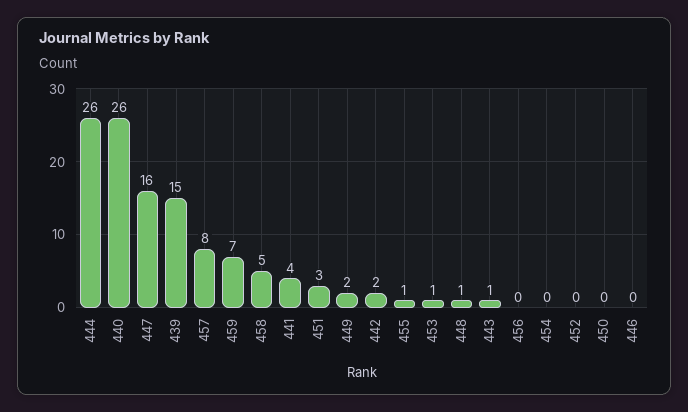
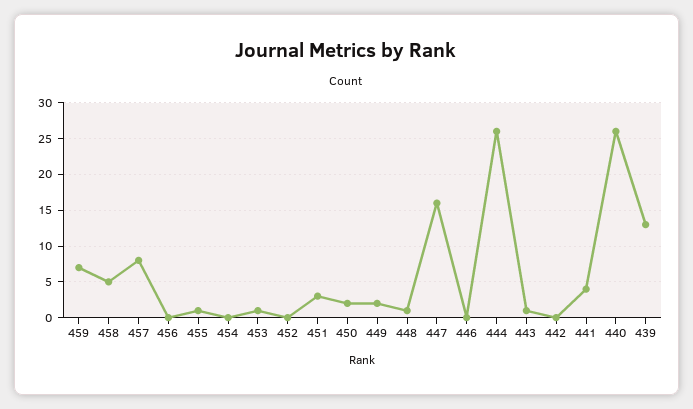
439: 15 -> 13
442: 2 -> 0
450: 0 -> 2

